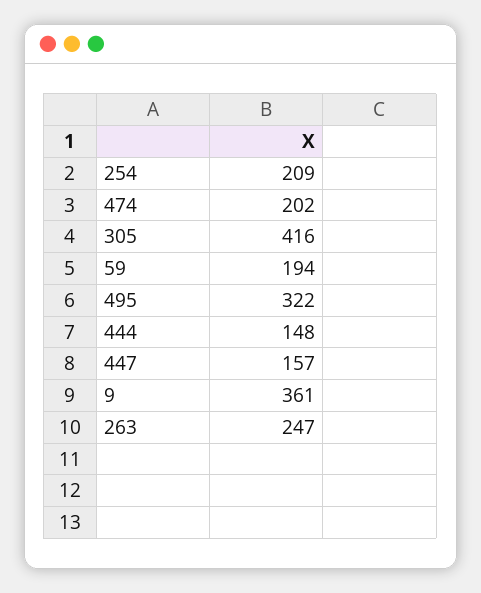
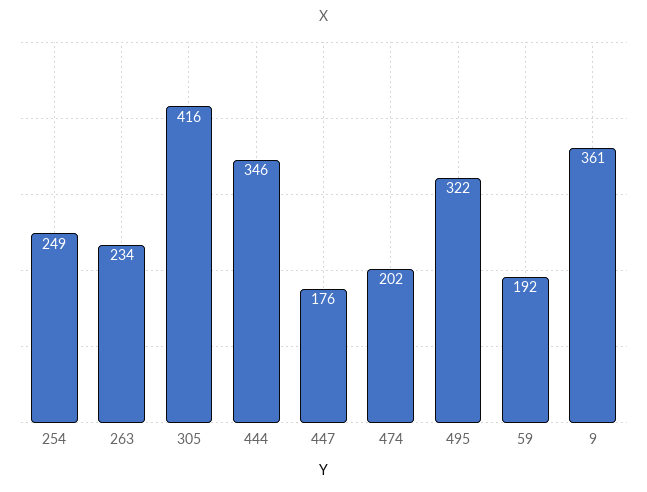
254: 209 -> 249
59: 194 -> 192
444: 148 -> 346
447: 157 -> 176
263: 247 -> 234

